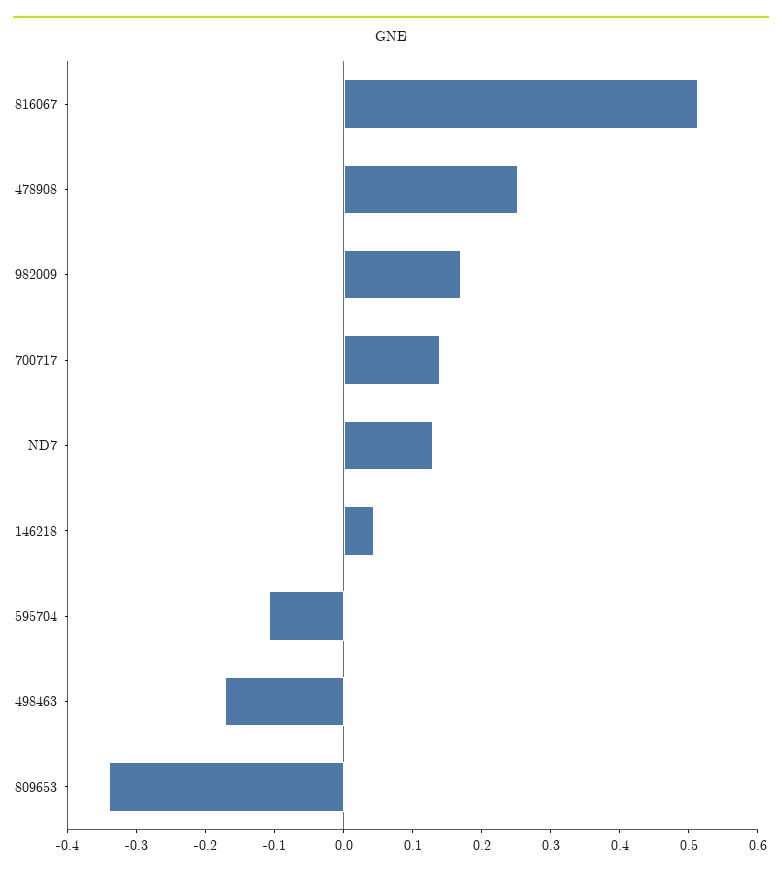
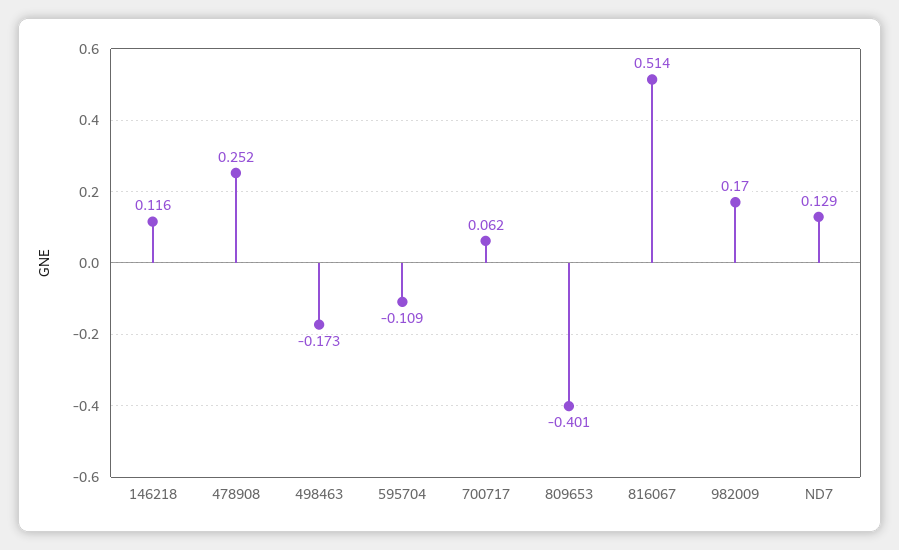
700717: 0.14 -> 0.062
146218: 0.04 -> 0.116
809653: -0.34 -> -0.401

